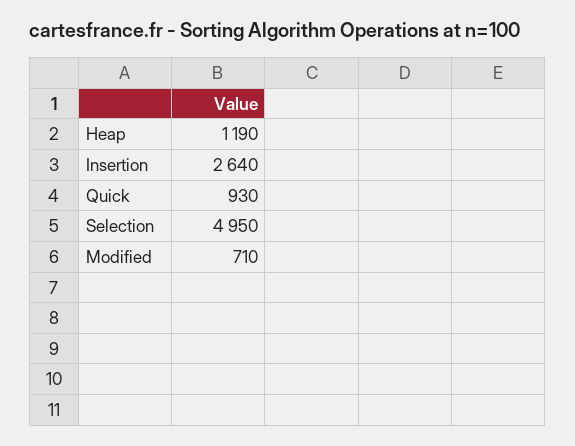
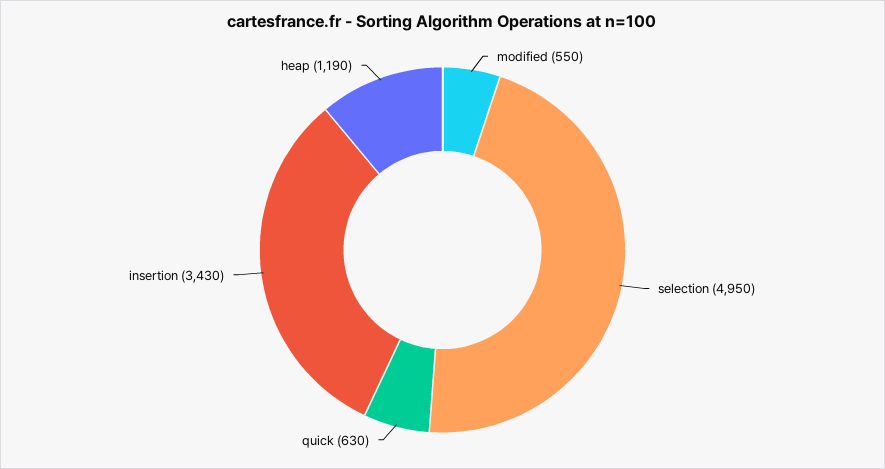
Insertion: 2640 -> 3430
Quick: 930 -> 630
Modified: 710 -> 550

